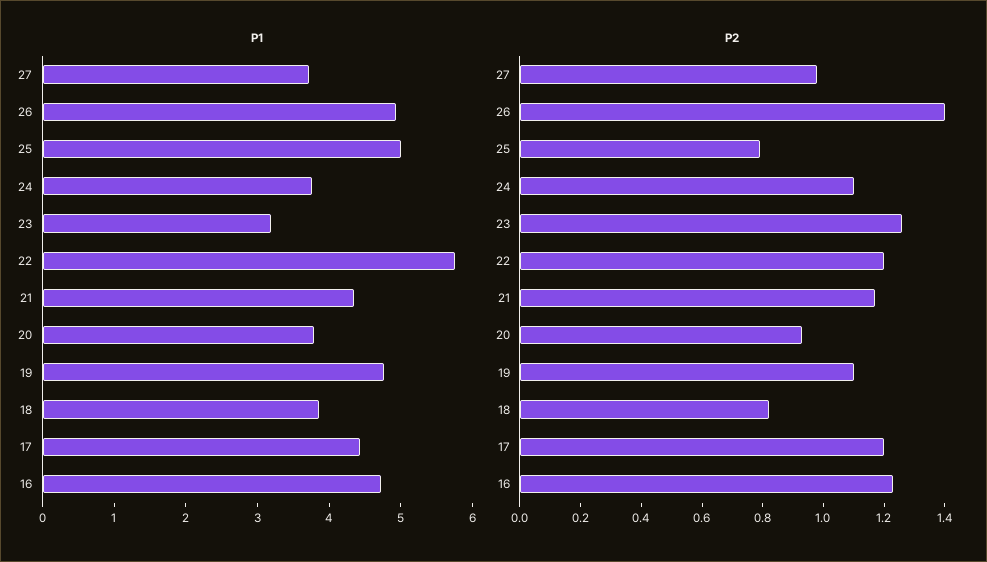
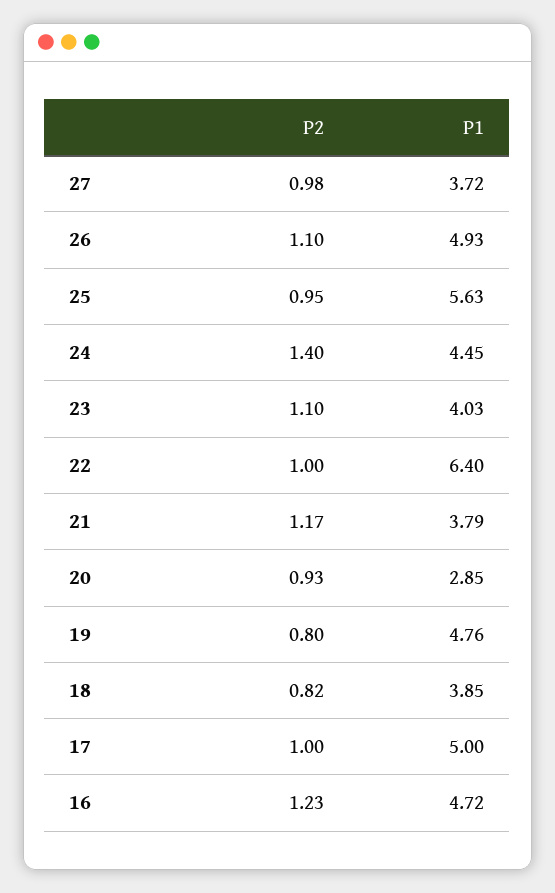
P1, 25: 5 -> 5.63
P1, 24: 3.8 -> 4.45
P1, 23: 3.2 -> 4.03
P1, 22: 5.8 -> 6.4
P1, 21: 4.4 -> 3.79
P1, 20: 3.8 -> 2.85
P1, 17: 4.4 -> 5
P2, 26: 1.4 -> 1.1
P2, 25: 0.8 -> 0.95
P2, 24: 1.1 -> 1.4
P2, 23: 1.25 -> 1.1
P2, 22: 1.2 -> 1
P2, 19: 1.1 -> 0.8
P2, 17: 1.2 -> 1

